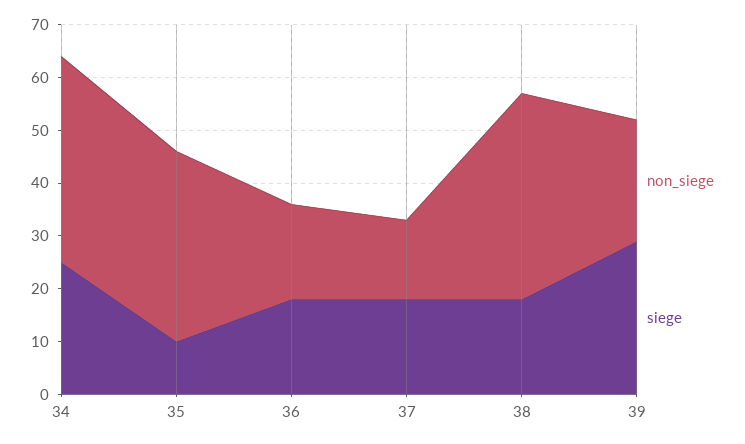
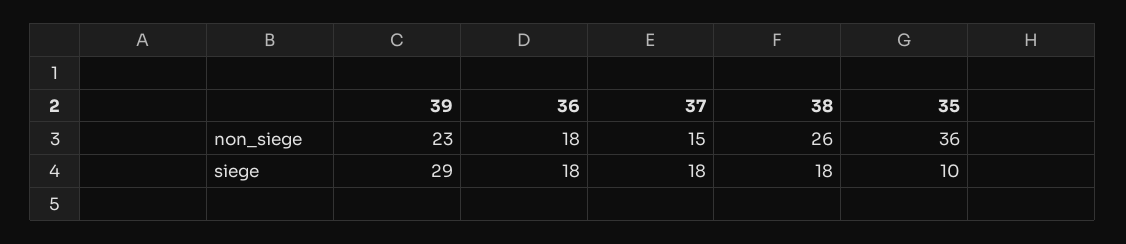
non_siege, 34: 40 -> none
siege, 34: 25 -> none
non_siege, 38: 40 -> 26

